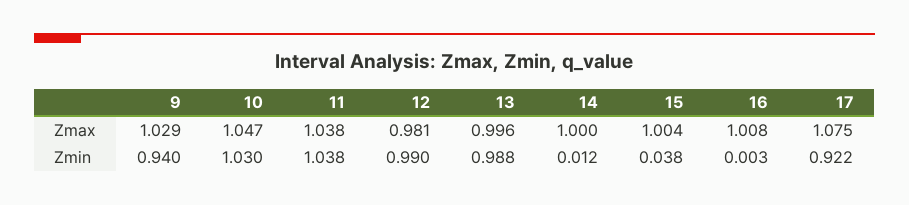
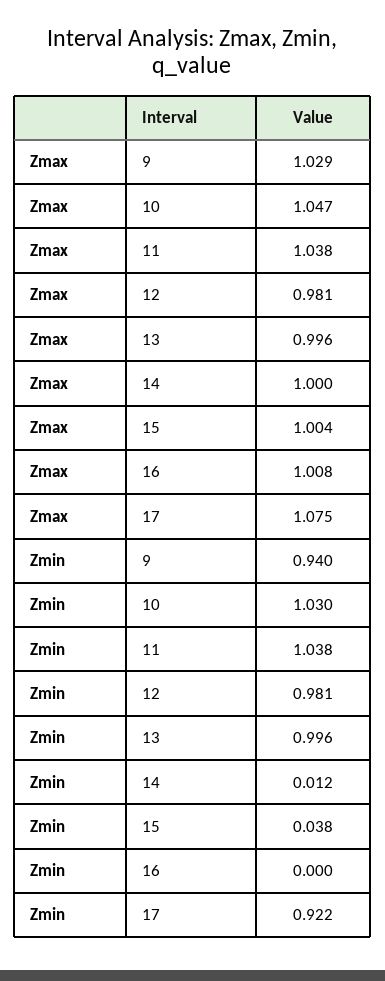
12, Zmin: 0.99 -> 0.981
13, Zmin: 0.988 -> 0.996
16, Zmin: 0.003 -> 0

